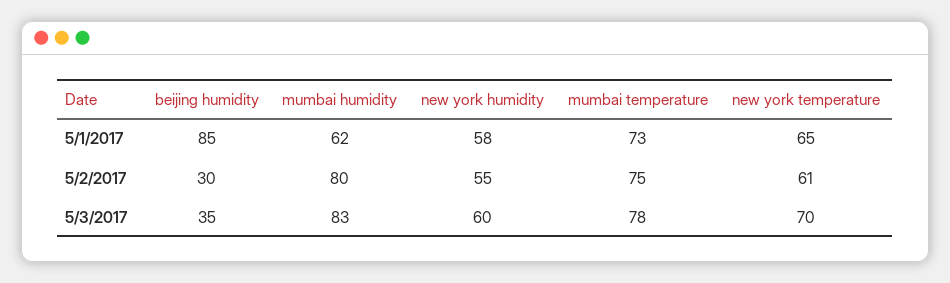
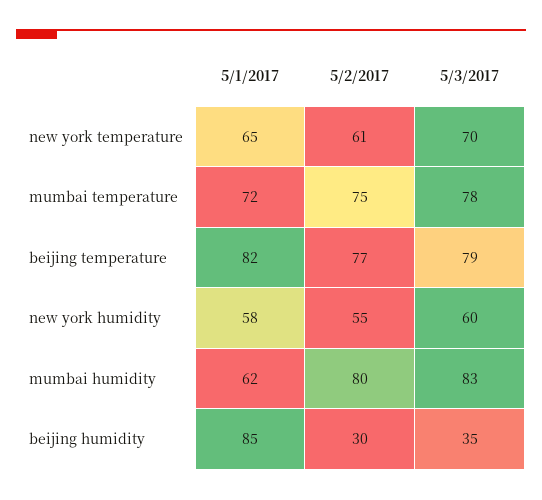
mumbai temperature, 5/1/2017: 73 -> 72
beijing temperature, 5/1/2017: none -> 82
beijing temperature, 5/2/2017: none -> 77
beijing temperature, 5/3/2017: none -> 79

